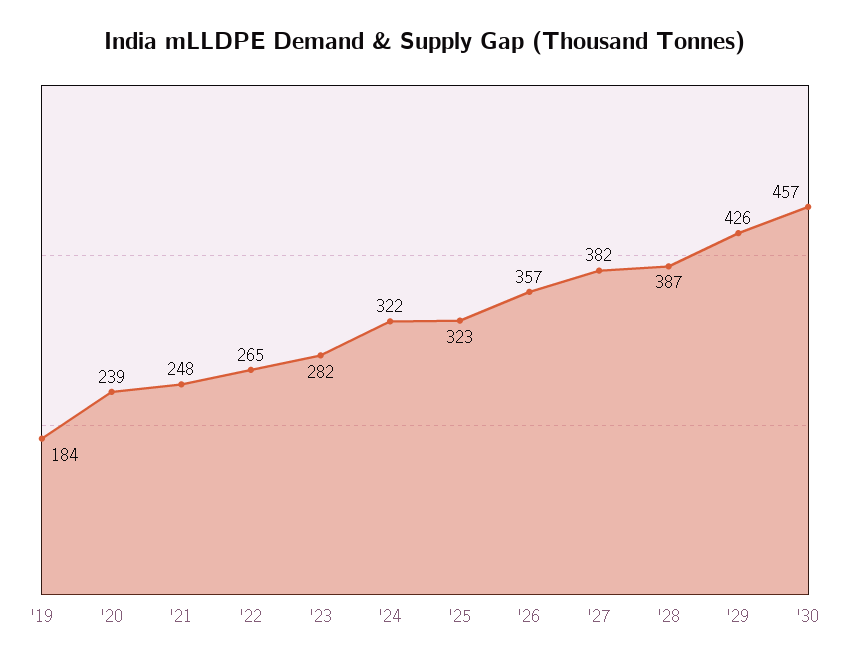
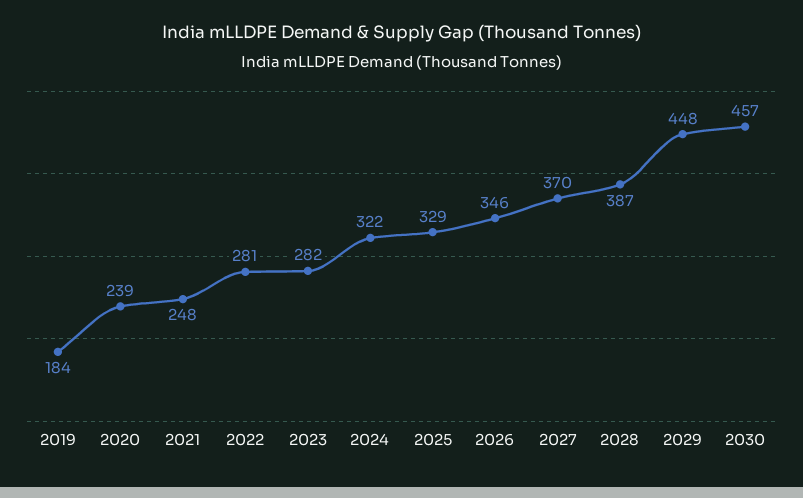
'22: 265 -> 281
'25: 323 -> 329
'26: 357 -> 346
'27: 382 -> 370
'29: 426 -> 448

